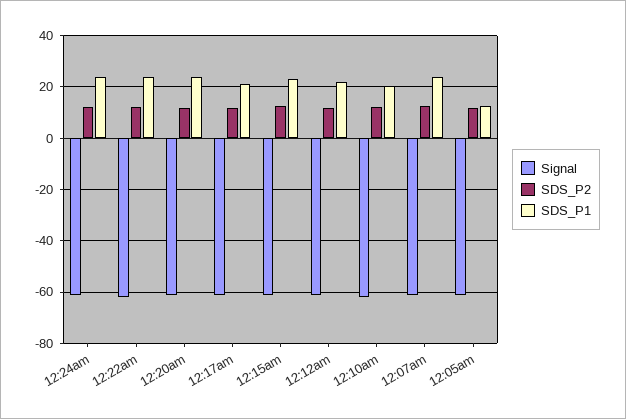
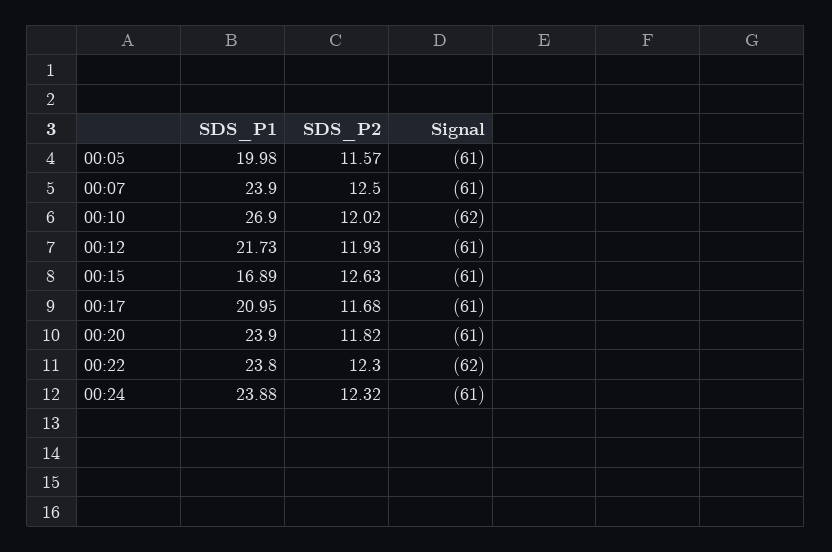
SDS_P1, 12:15am: 22.5 -> 16.89
SDS_P1, 12:10am: 20 -> 26.9
SDS_P1, 12:05am: 12.5 -> 19.98

